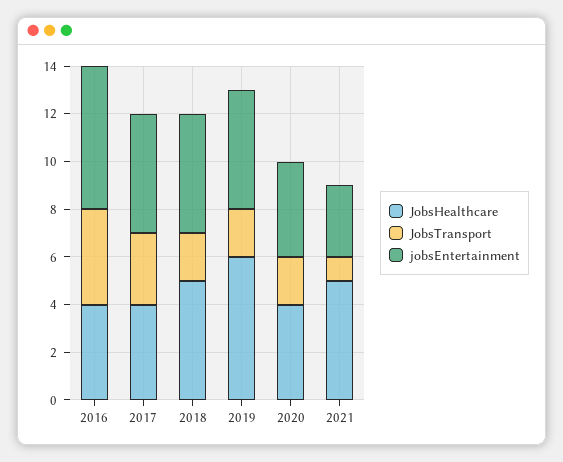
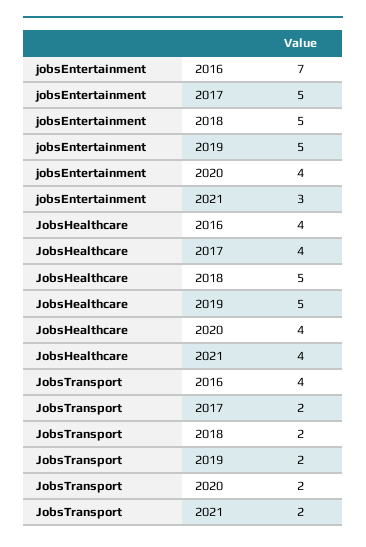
jobsEntertainment, 2016: 6 -> 7
JobsTransport, 2017: 3 -> 2
JobsHealthcare, 2019: 6 -> 5
JobsHealthcare, 2021: 5 -> 4
JobsTransport, 2021: 1 -> 2

